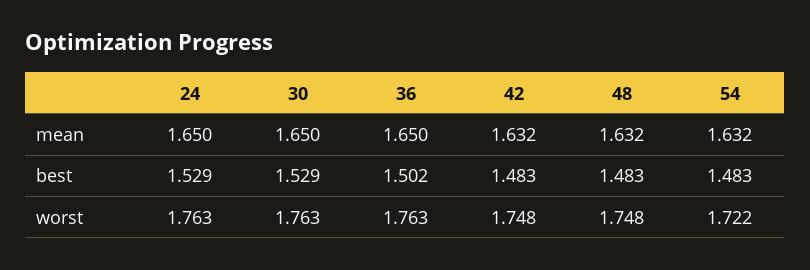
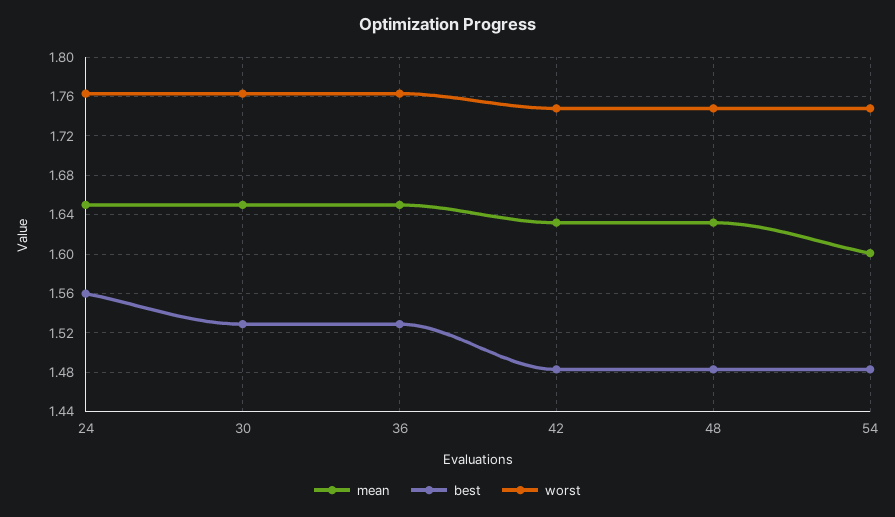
mean, 54: 1.632 -> 1.6
best, 24: 1.529 -> 1.56
best, 36: 1.502 -> 1.53
worst, 54: 1.722 -> 1.75

